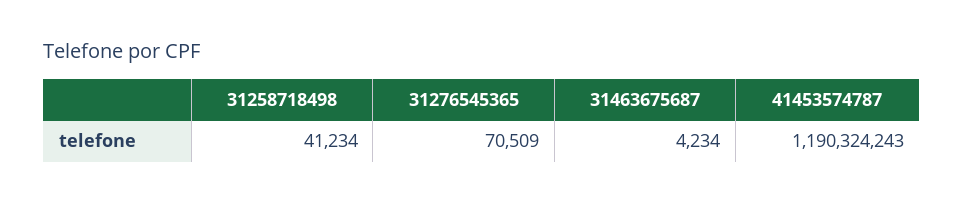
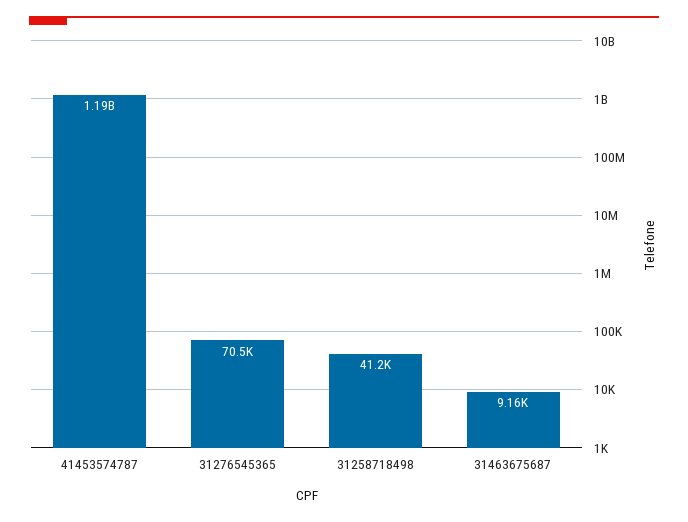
31463675687: 4234 -> 9160

